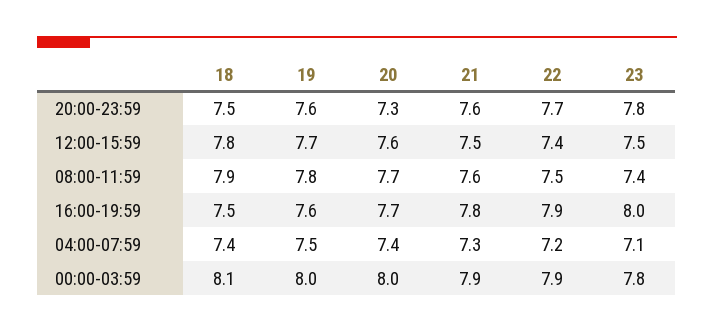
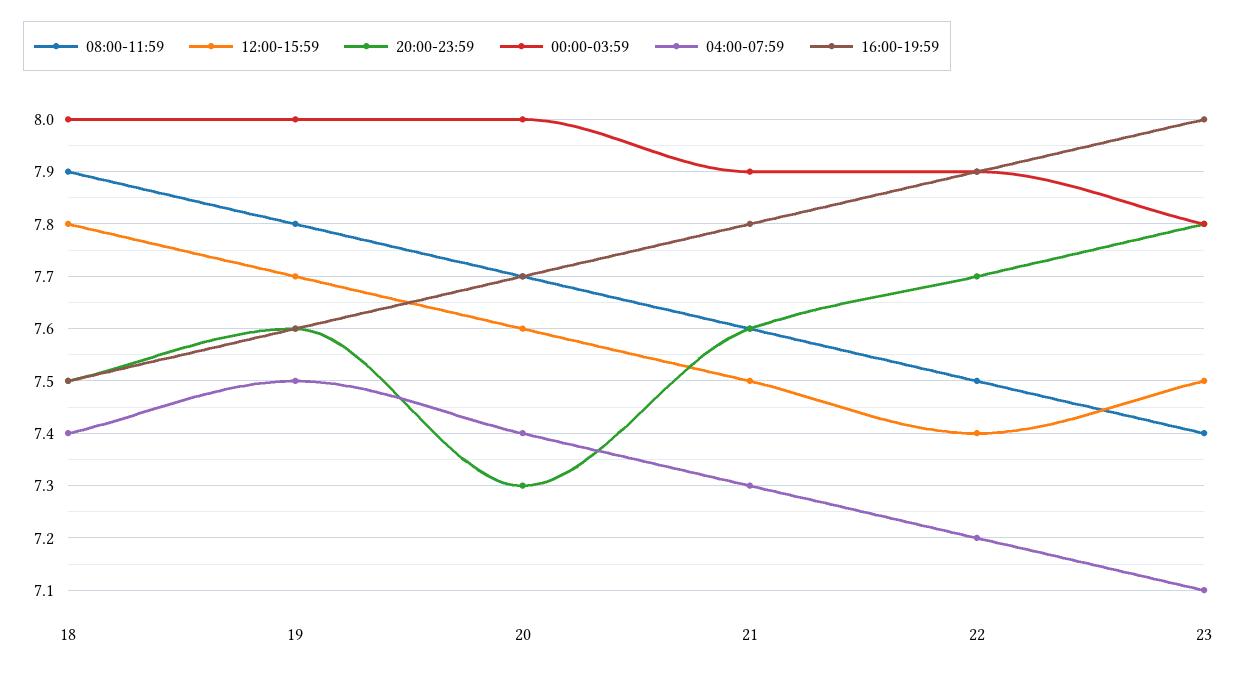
00:00-03:59, 18: 8.1 -> 8

